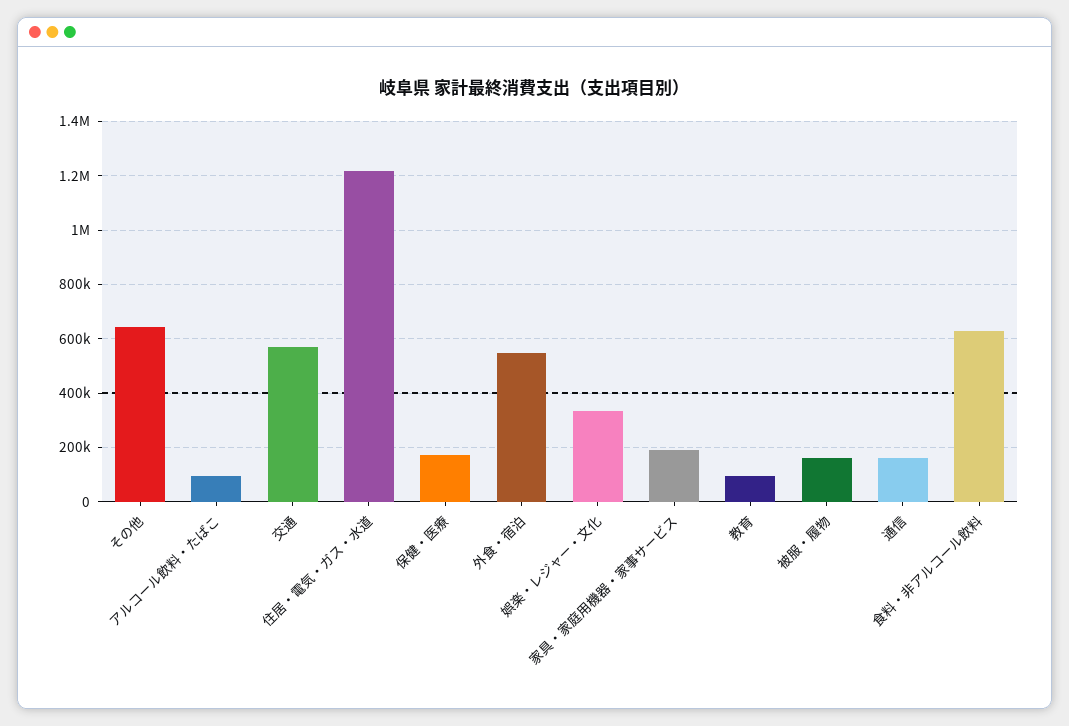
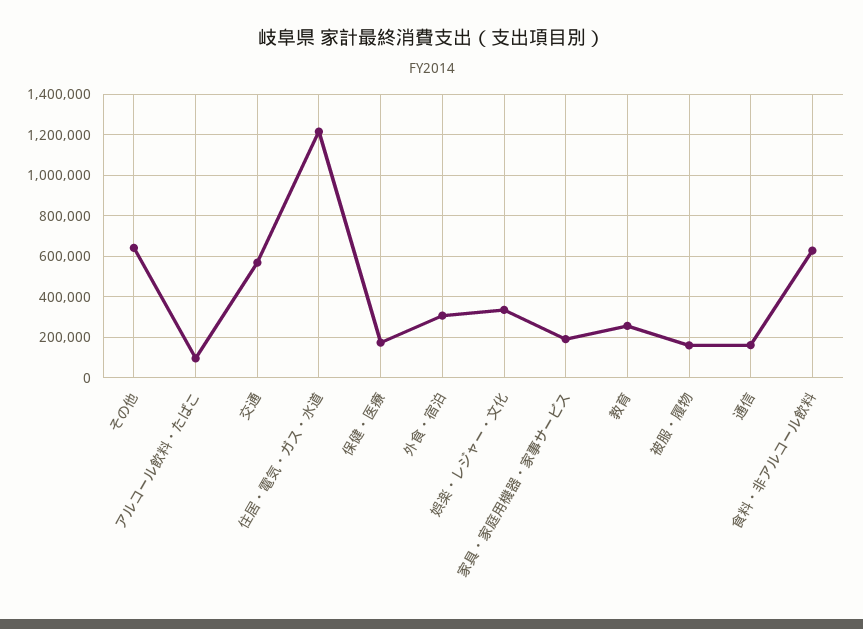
外食・宿泊: 550000 -> 300000
教育: 100000 -> 250000

